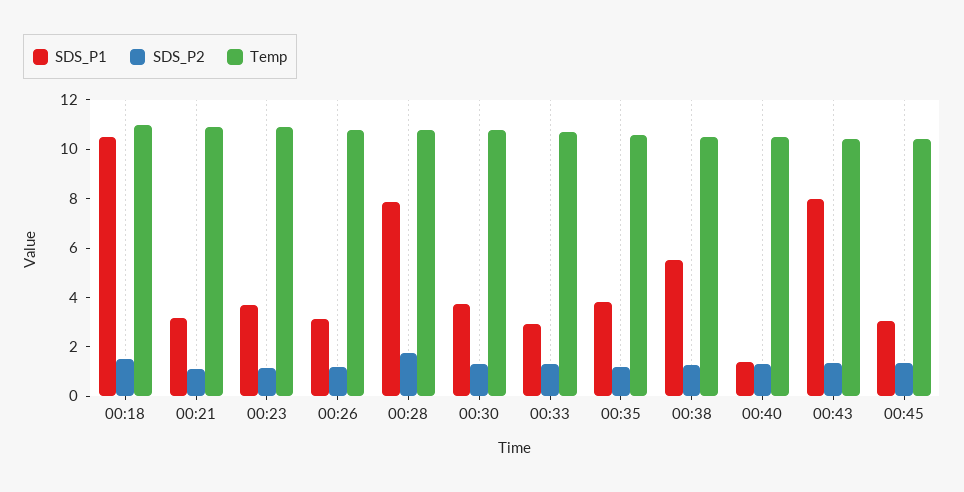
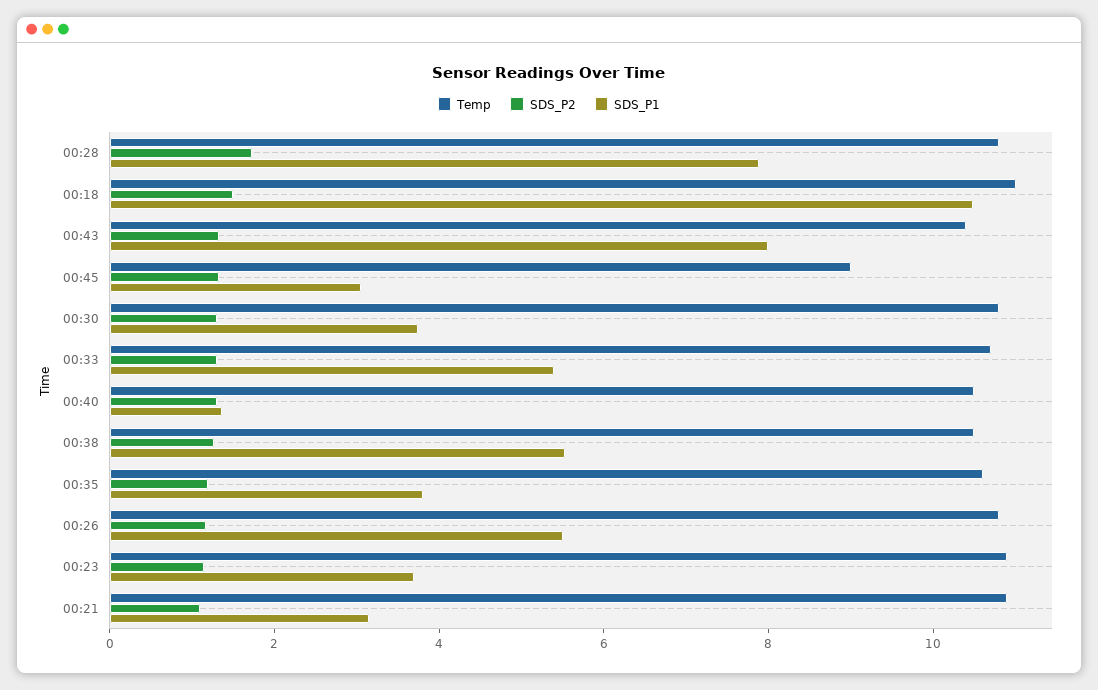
SDS_P1, 00:26: 3 -> 5.5
SDS_P1, 00:33: 3 -> 5.5
Temp, 00:45: 10.5 -> 9

